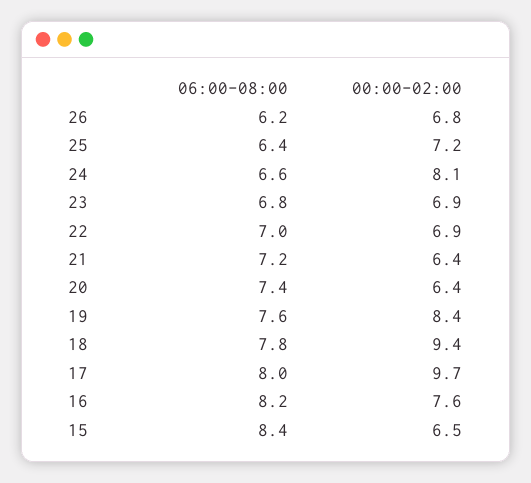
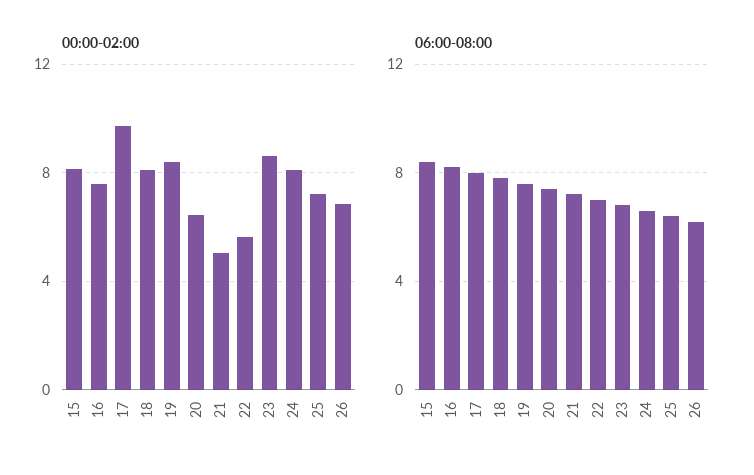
00:00-02:00, 23: 6.9 -> 8.5
00:00-02:00, 22: 6.9 -> 5.5
00:00-02:00, 21: 6.4 -> 5
00:00-02:00, 18: 9.4 -> 8
00:00-02:00, 15: 6.5 -> 8

